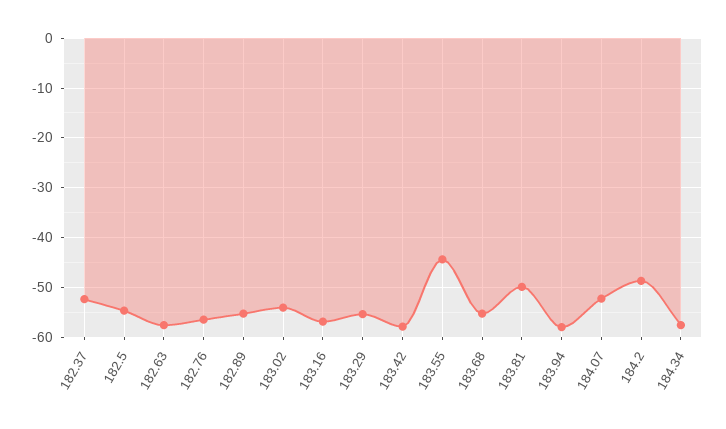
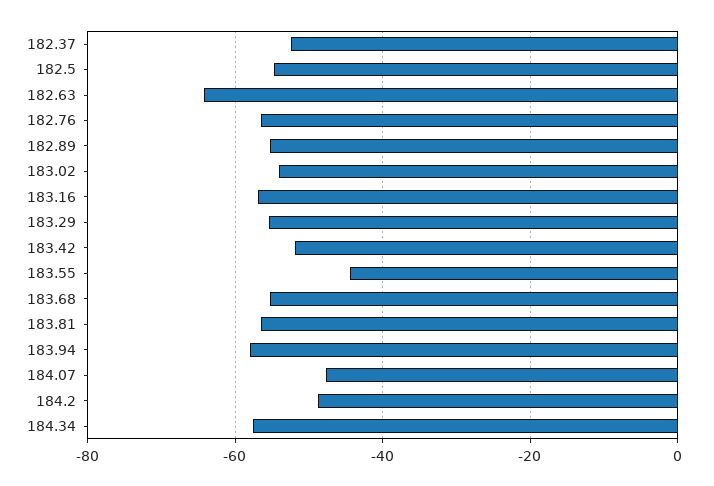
182.63: -58 -> -64
183.42: -58 -> -52
183.81: -50 -> -56
184.07: -52 -> -48

